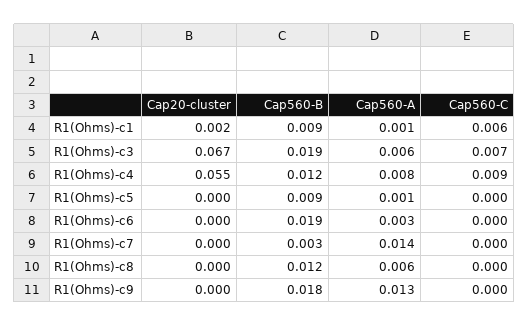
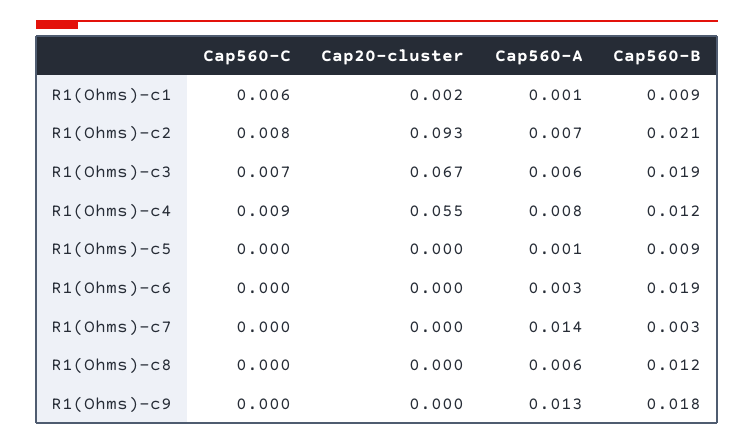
Cap560-C, R1(Ohms)-c2: none -> 0.008
Cap20-cluster, R1(Ohms)-c2: none -> 0.093
Cap560-A, R1(Ohms)-c2: none -> 0.007
Cap560-B, R1(Ohms)-c2: none -> 0.021

